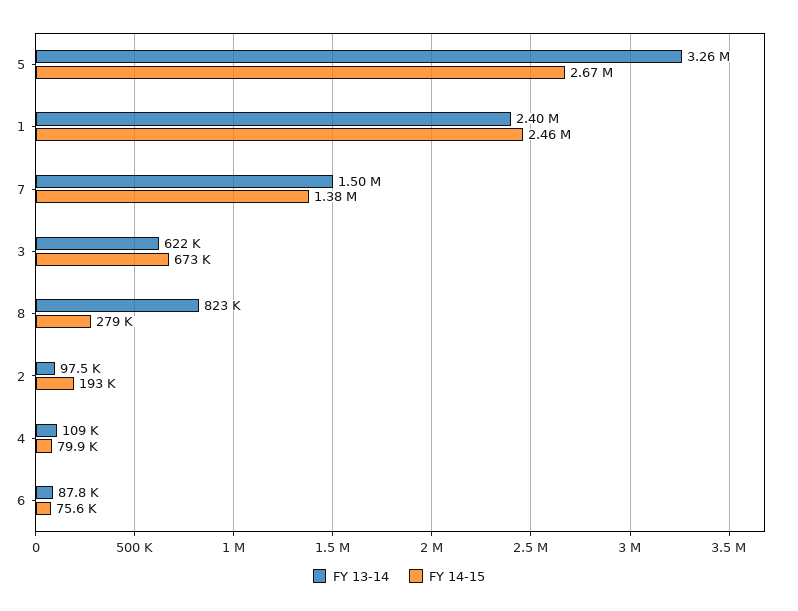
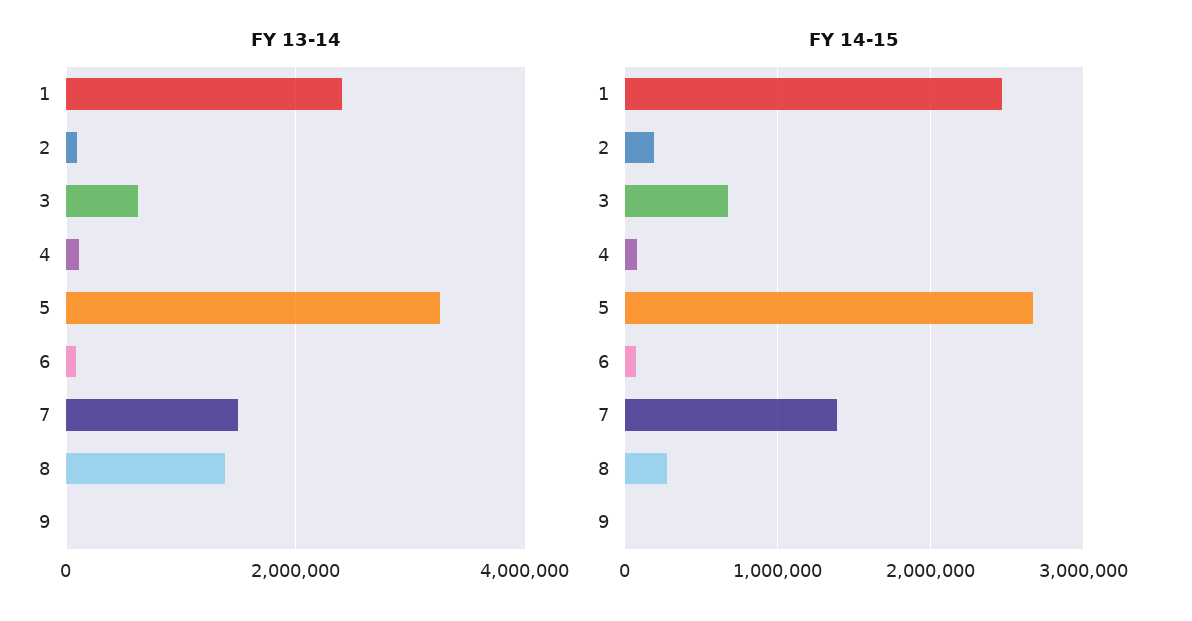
FY 13-14, 8: 823000 -> 1400000
FY 13-14, 9: none -> 0
FY 14-15, 9: none -> 0

